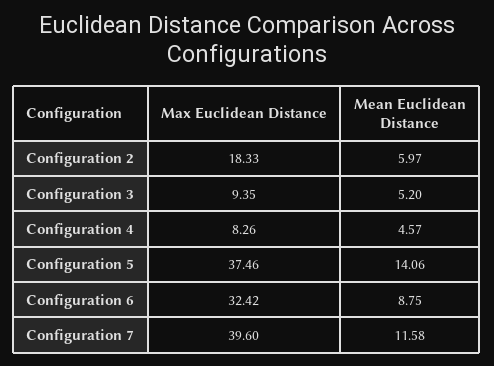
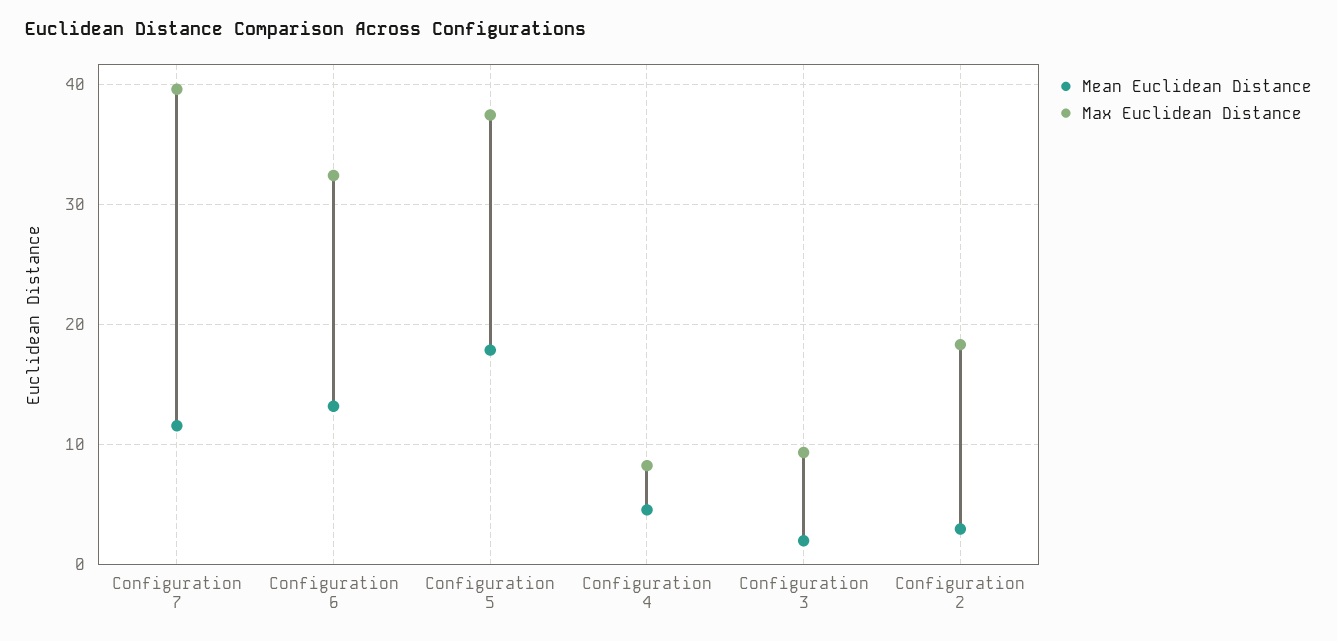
Mean Euclidean Distance, Configuration 2: 5.97 -> 3
Mean Euclidean Distance, Configuration 3: 5.2 -> 2
Mean Euclidean Distance, Configuration 5: 14.06 -> 18
Mean Euclidean Distance, Configuration 6: 8.75 -> 13

